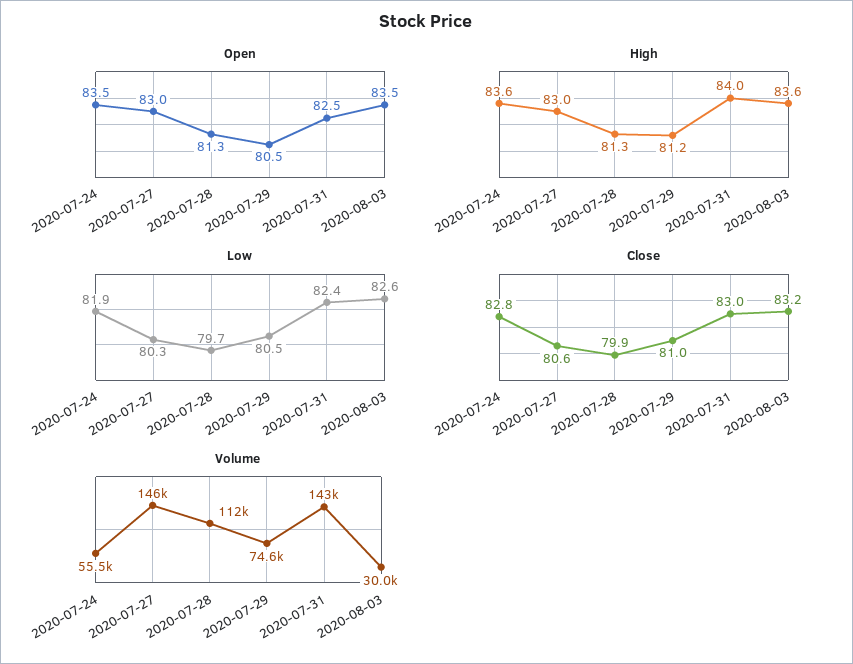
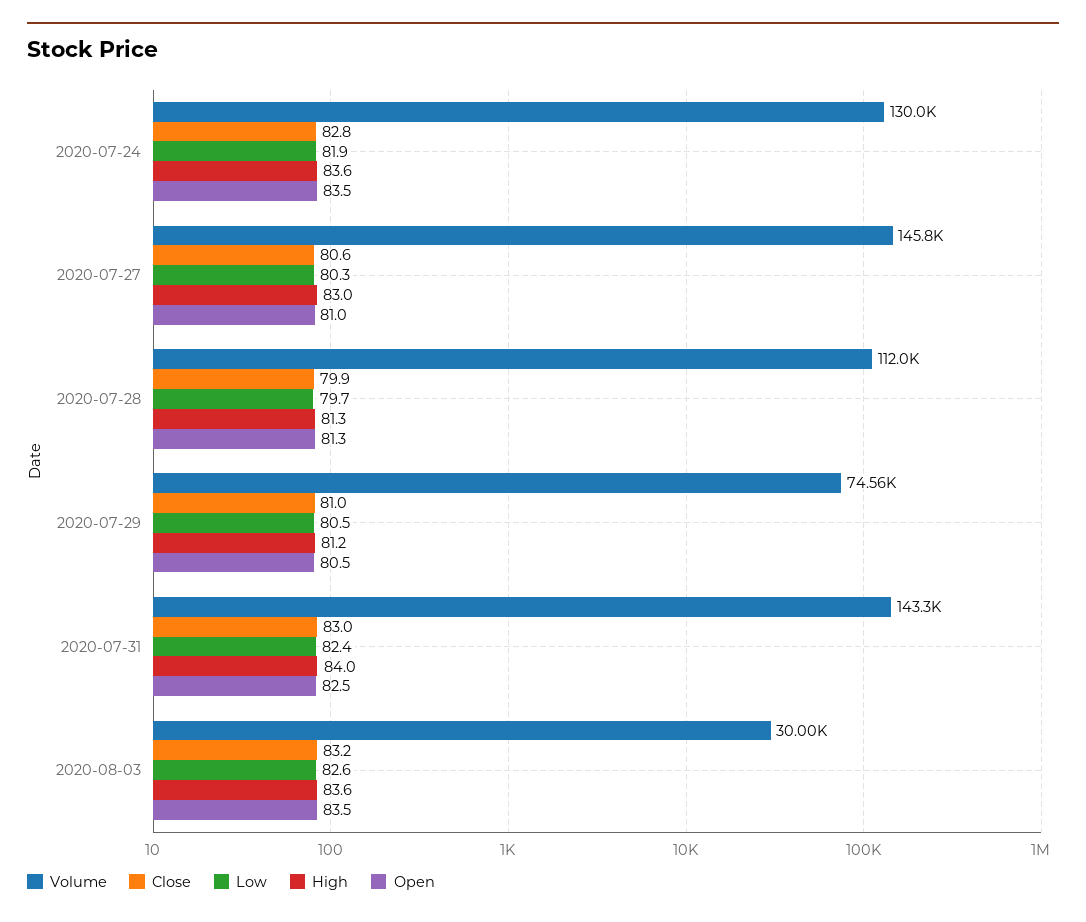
Open, 2020-07-27: 83 -> 81
Volume, 2020-07-24: 55500 -> 130000

